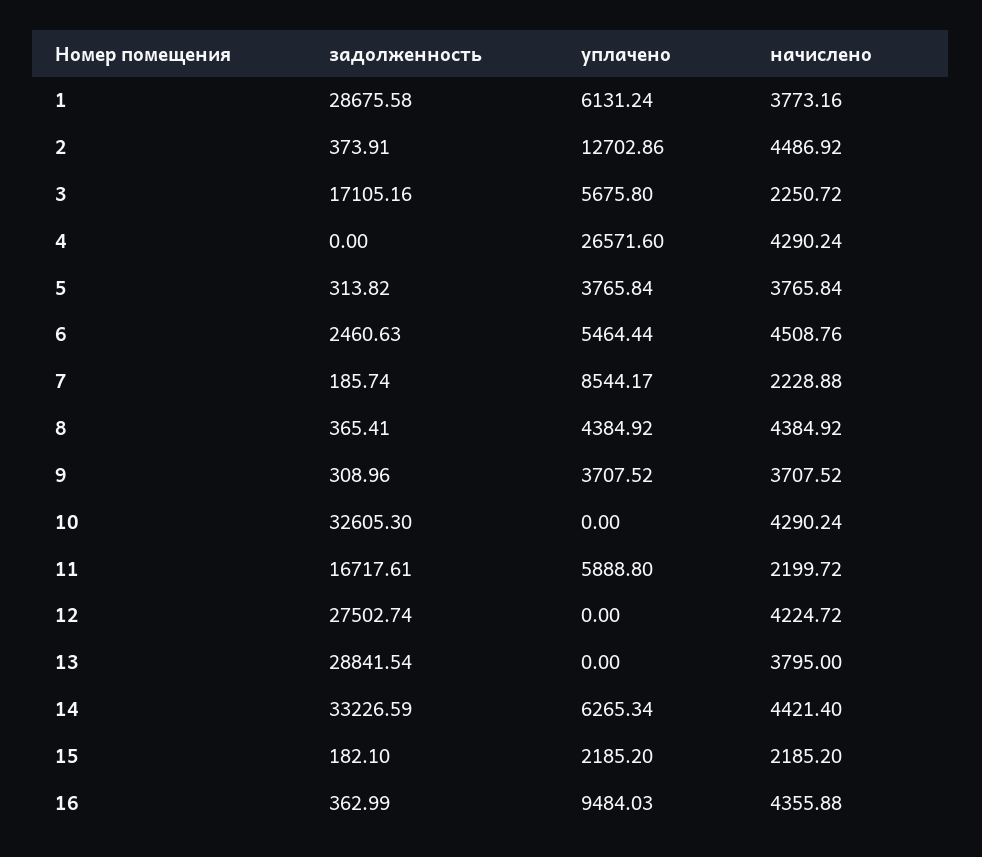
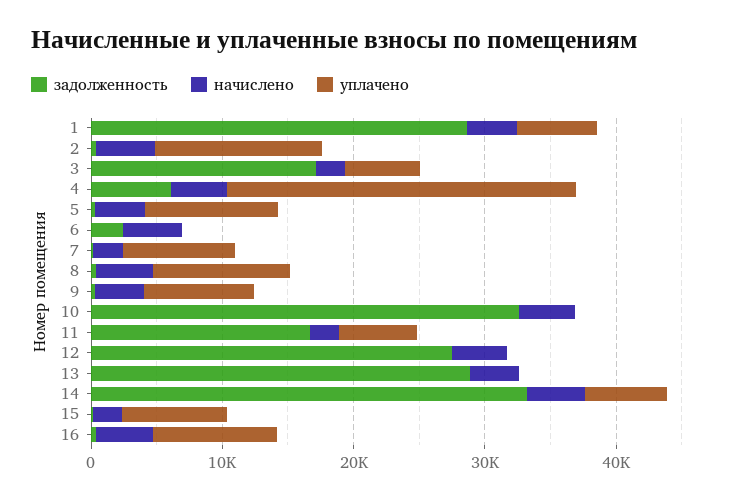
задолженность, 4: 0 -> 6000
уплачено, 5: 3765.84 -> 10000
уплачено, 6: 5464.44 -> 0
уплачено, 8: 4384.92 -> 10000
уплачено, 9: 3707.52 -> 8000
уплачено, 15: 2185.2 -> 8000

